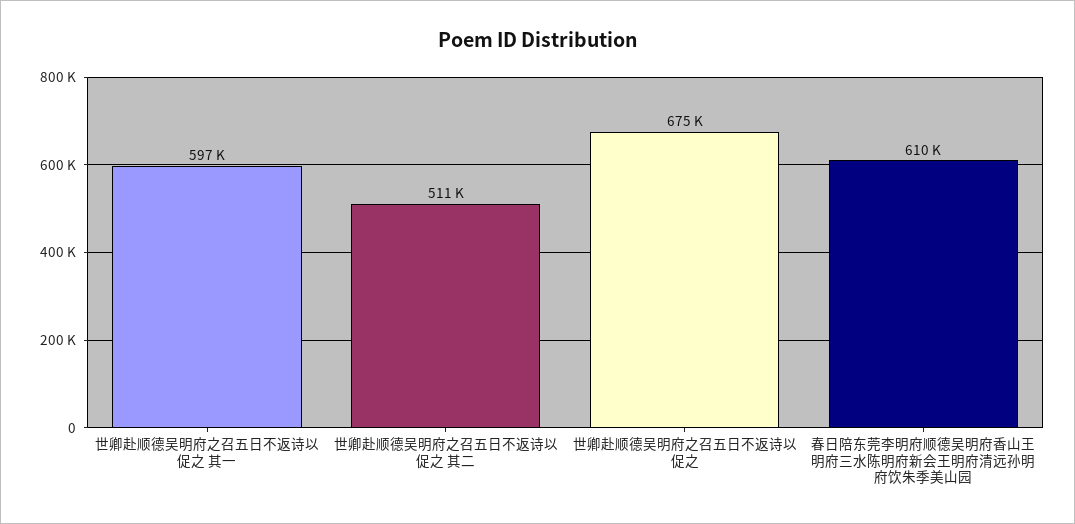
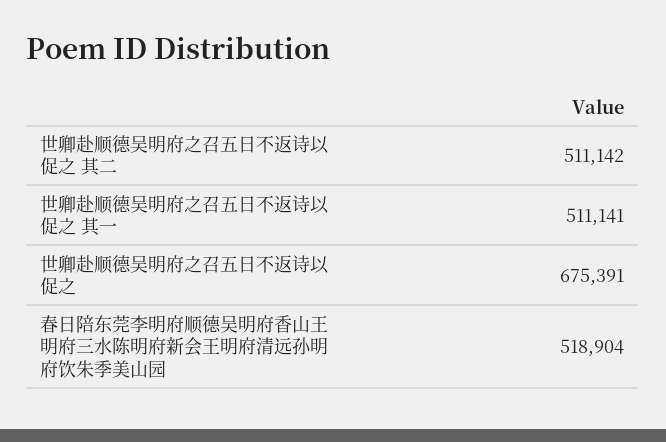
世卿赴顺德吴明府之召五日不返诗以促之 其一: 597000 -> 511141
春日陪东莞李明府顺德吴明府香山王明府三水陈明府新会王明府清远孙明府饮朱季美山园: 610000 -> 518904

